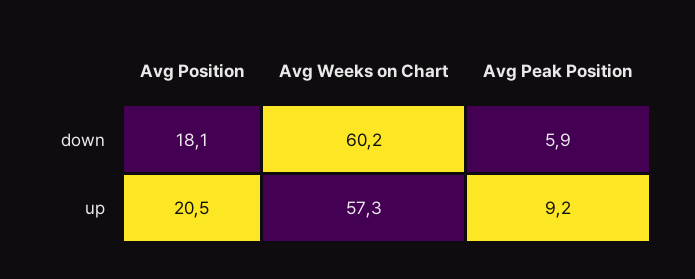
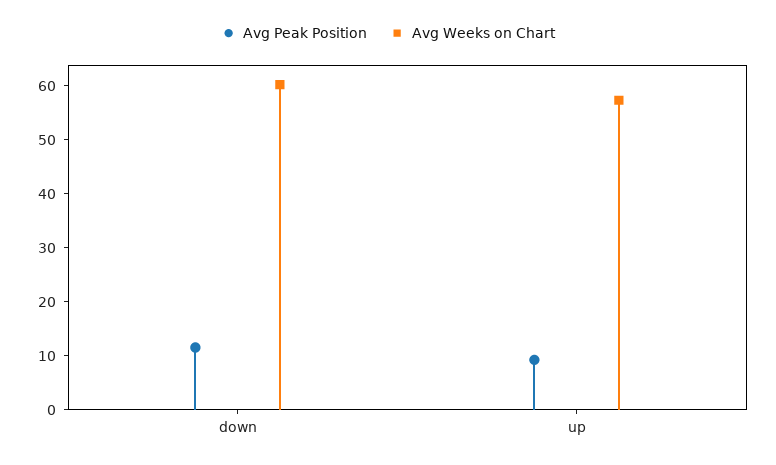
Avg Position, down: 18.1 -> none
Avg Peak Position, down: 5.9 -> 12
Avg Position, up: 20.5 -> none

